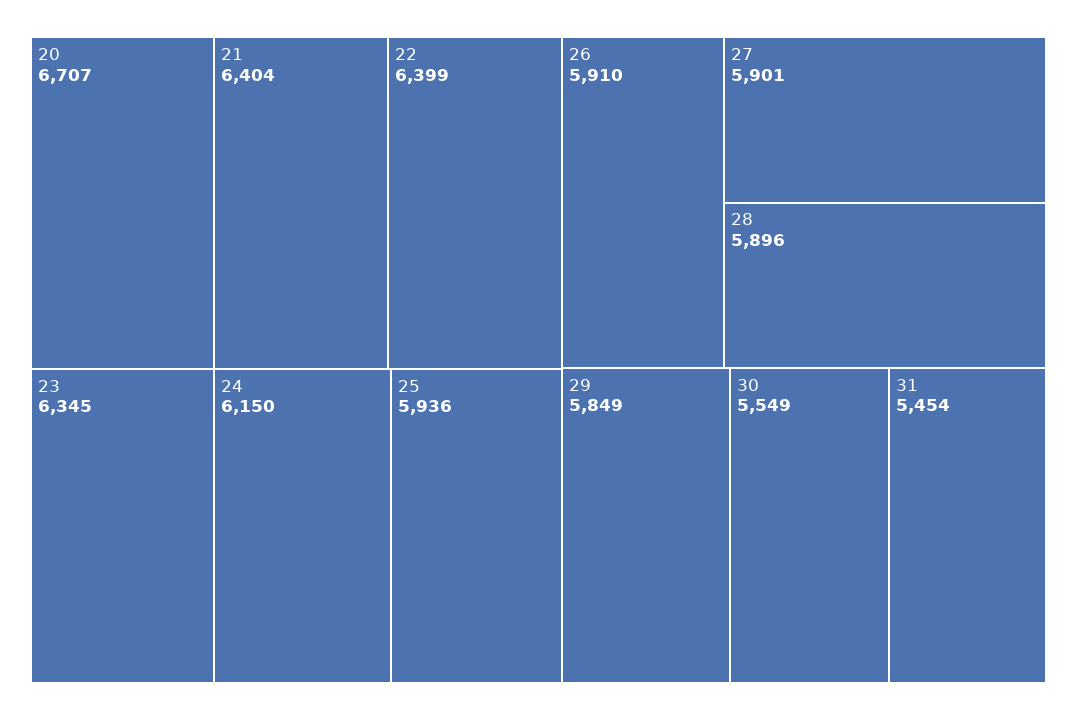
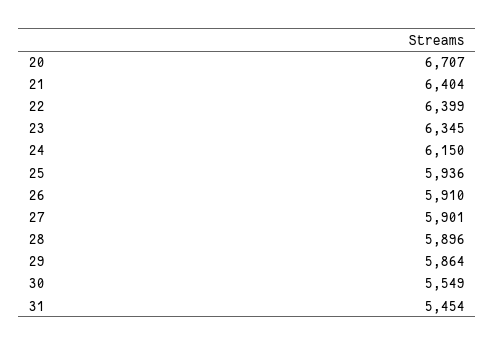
29: 5849 -> 5864

